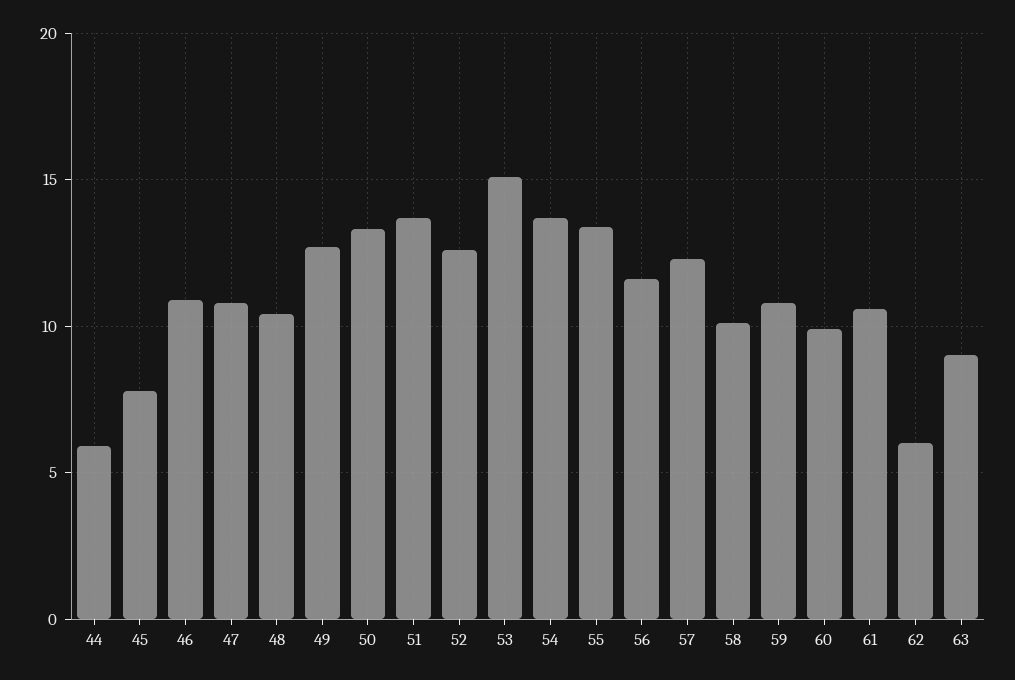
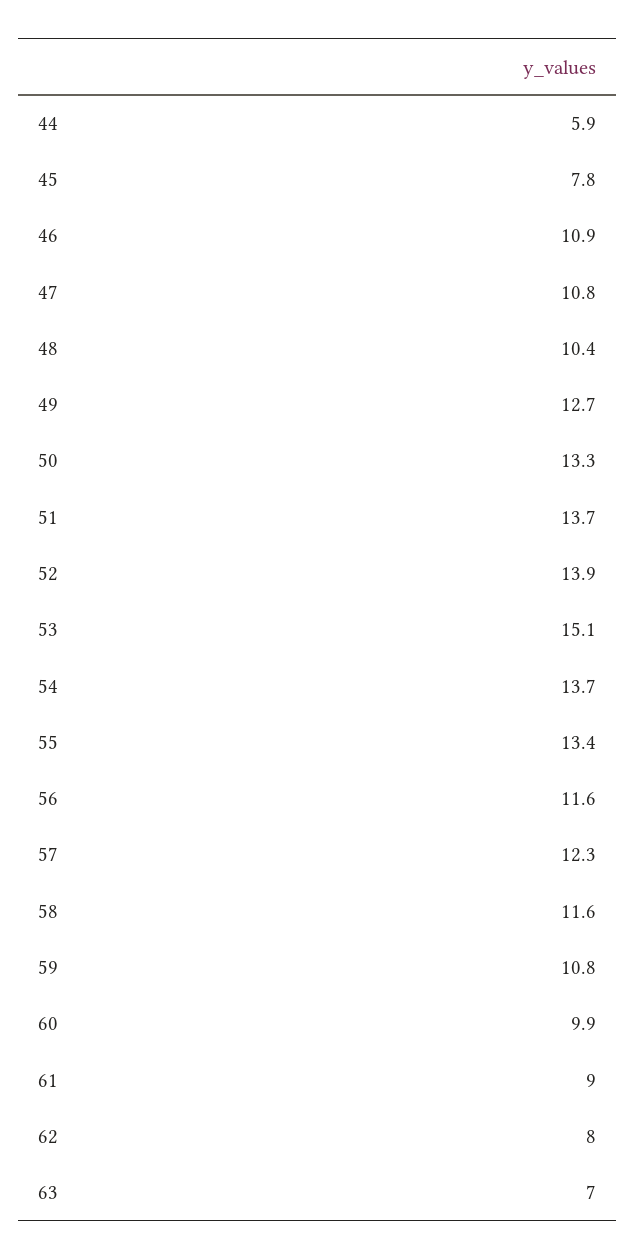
52: 12.5 -> 13.9
58: 10 -> 11.6
61: 10.5 -> 9
62: 6 -> 8
63: 9 -> 7

